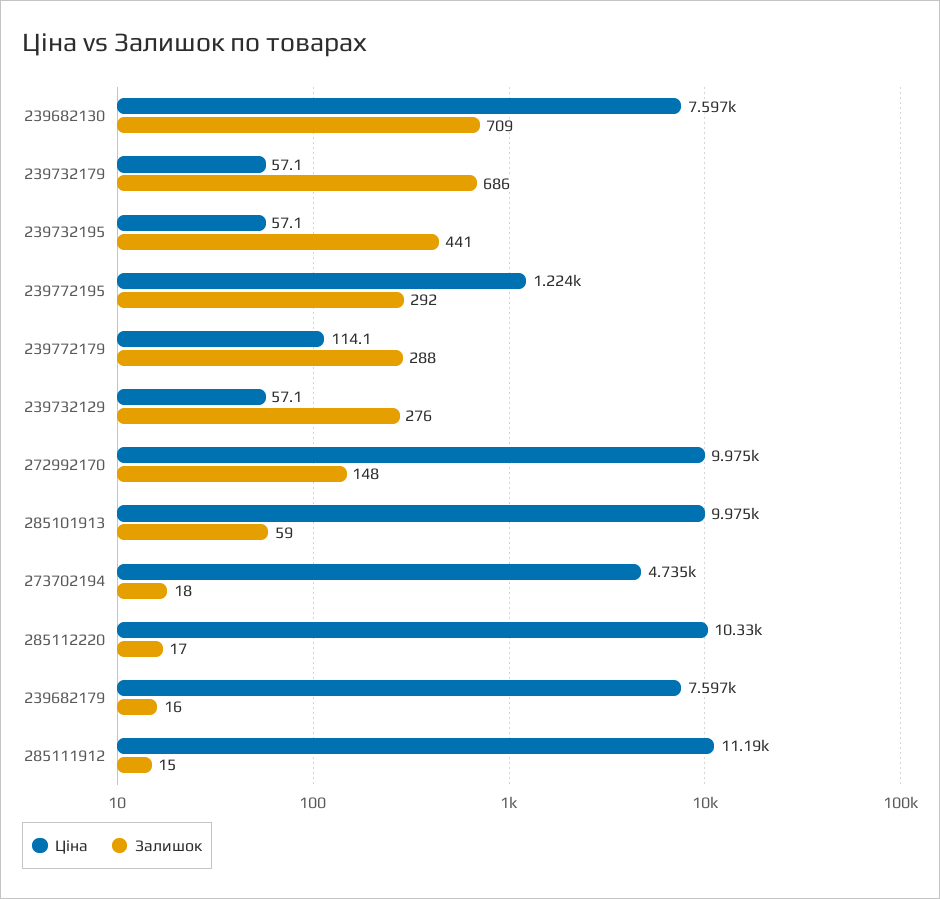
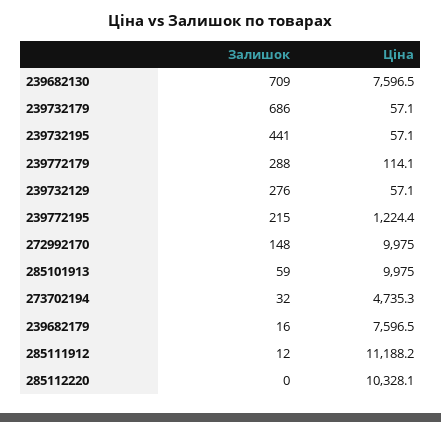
Залишок, 239772195: 292 -> 215
Залишок, 273702194: 18 -> 32
Залишок, 285112220: 17 -> 0
Залишок, 285111912: 15 -> 12

